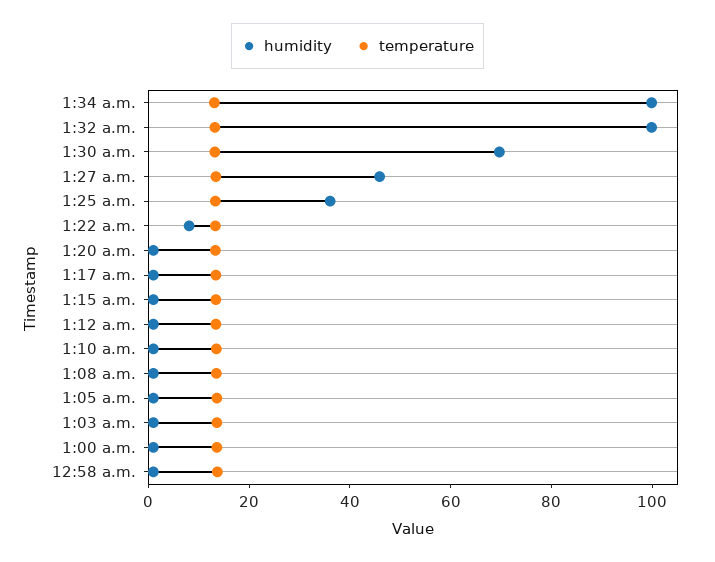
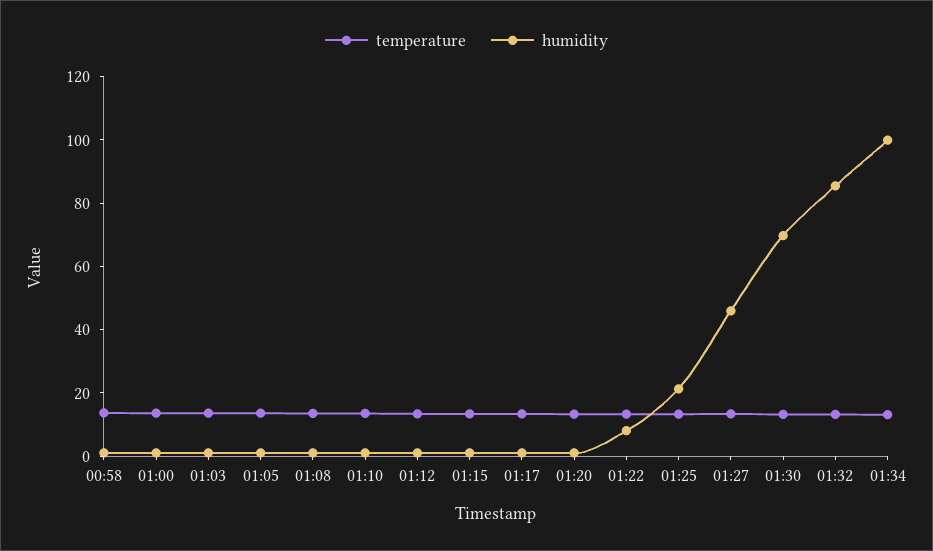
humidity, 1:32 a.m.: 100 -> 85
humidity, 1:25 a.m.: 35 -> 20

